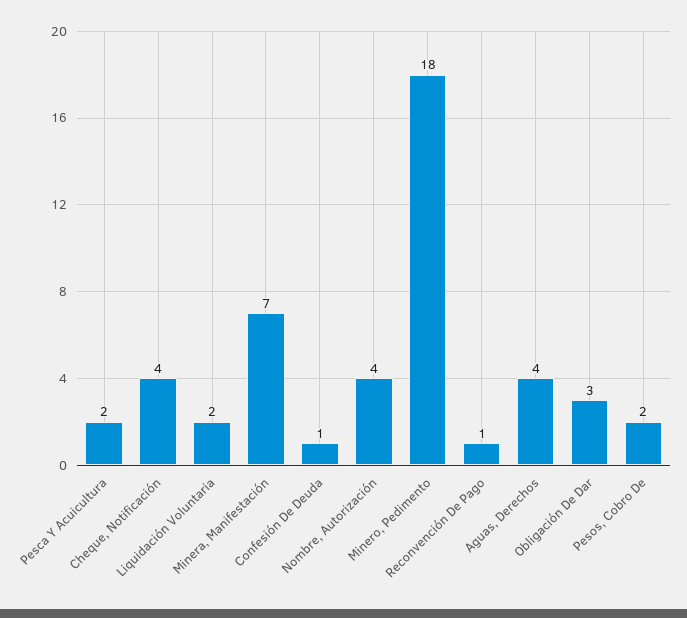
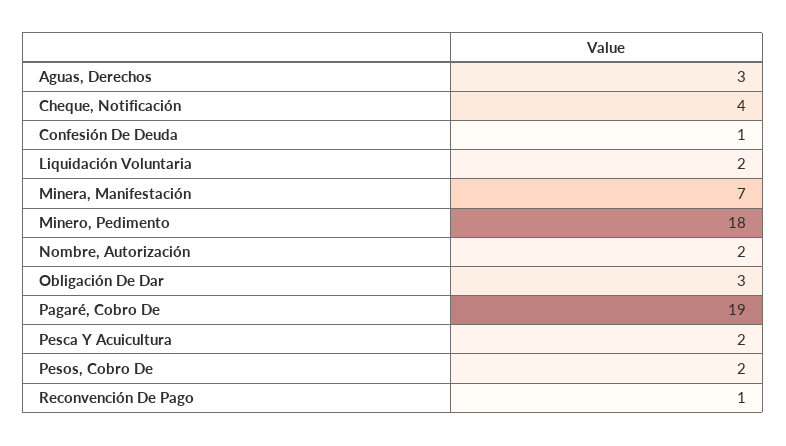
Nombre, Autorización: 4 -> 2
Aguas, Derechos: 4 -> 3
Pagaré, Cobro De: none -> 19

